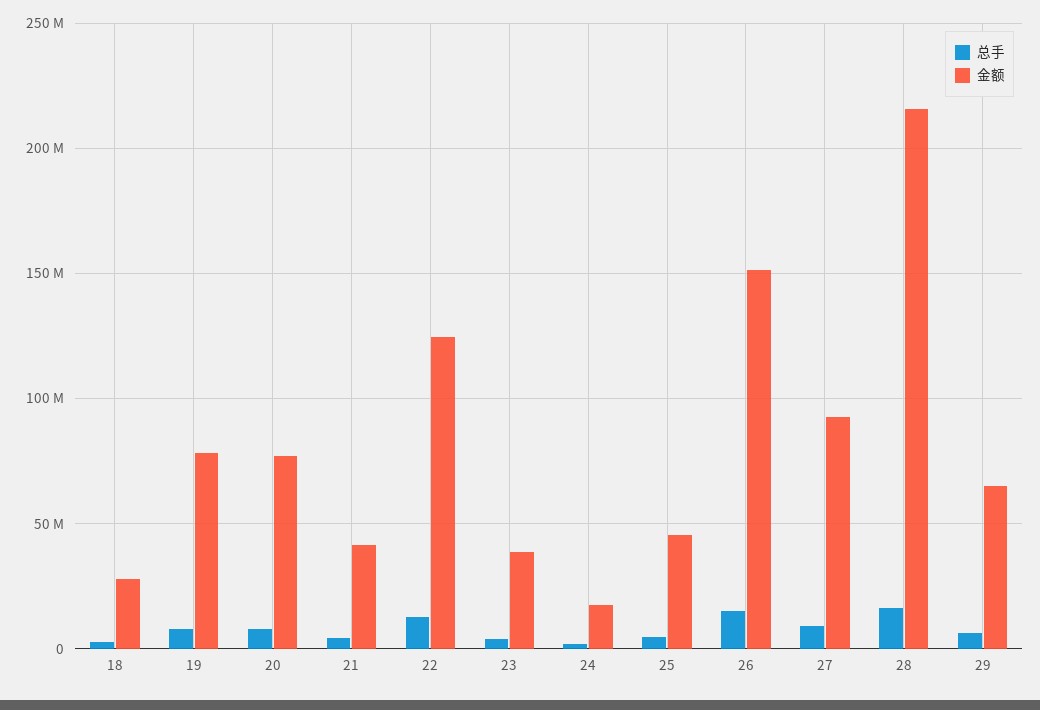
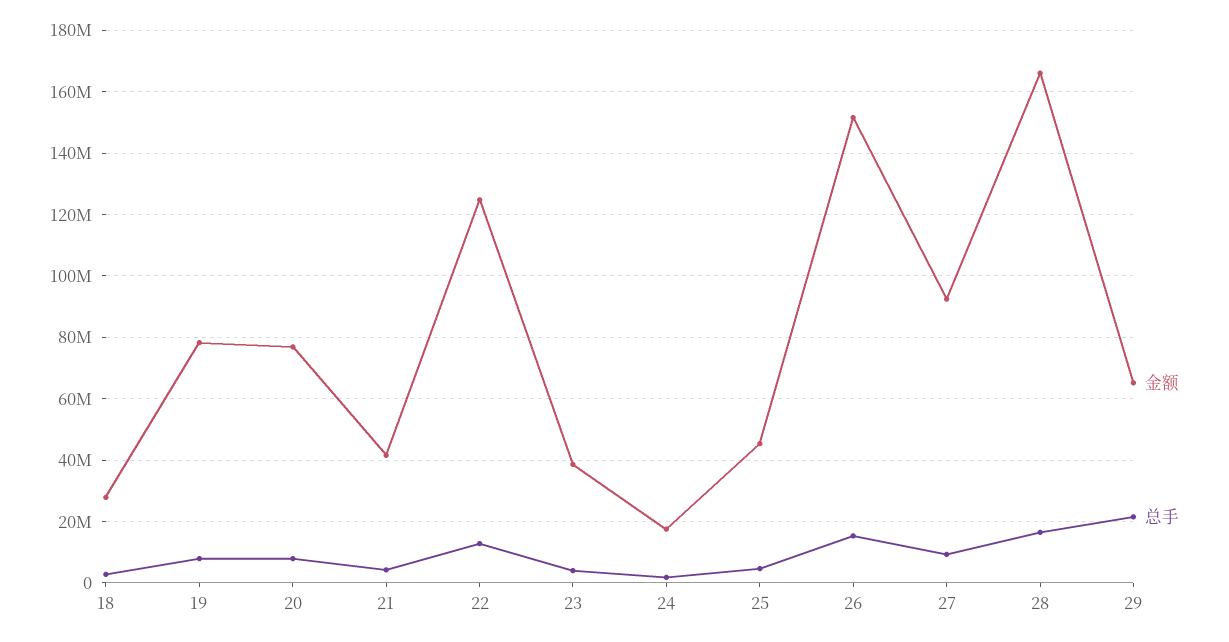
金额, 28: 215000000 -> 166000000
总手, 29: 5000000 -> 22000000

